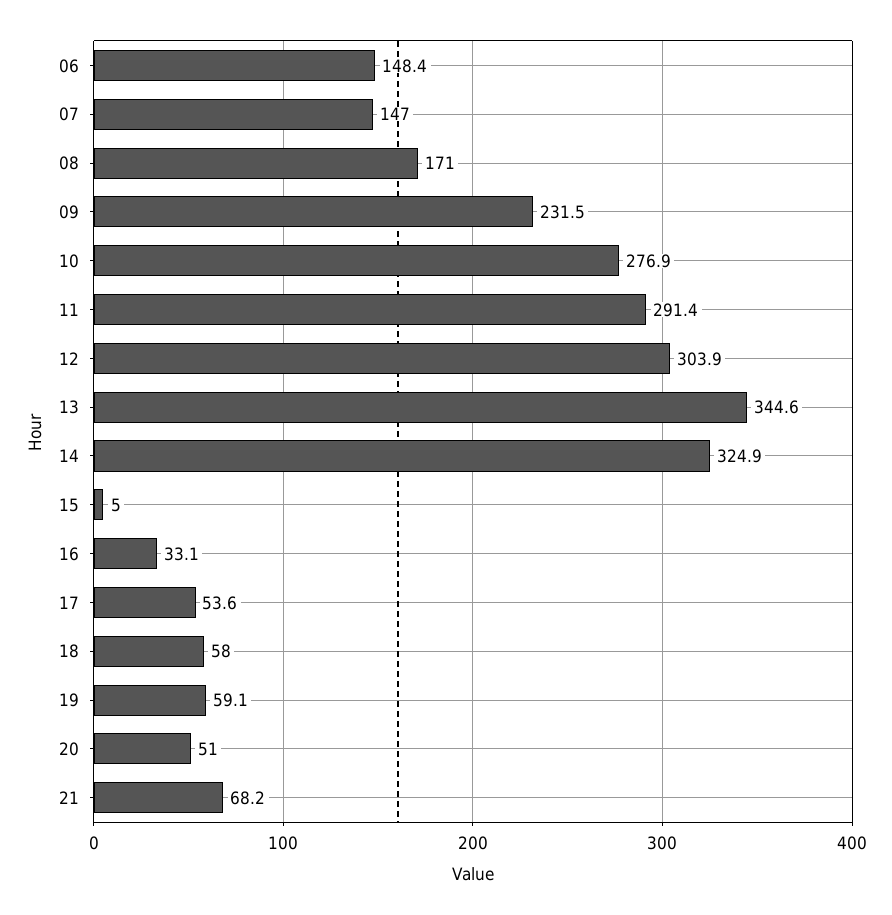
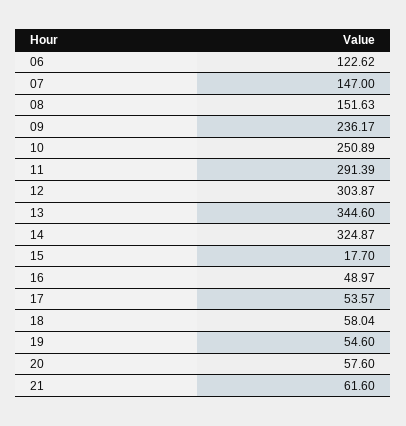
06: 148.4 -> 122.62
08: 171 -> 151.63
09: 231.5 -> 236.17
10: 276.9 -> 250.89
15: 5 -> 17.7
16: 33.1 -> 48.97
19: 59.1 -> 54.6
20: 51 -> 57.6
21: 68.2 -> 61.6

